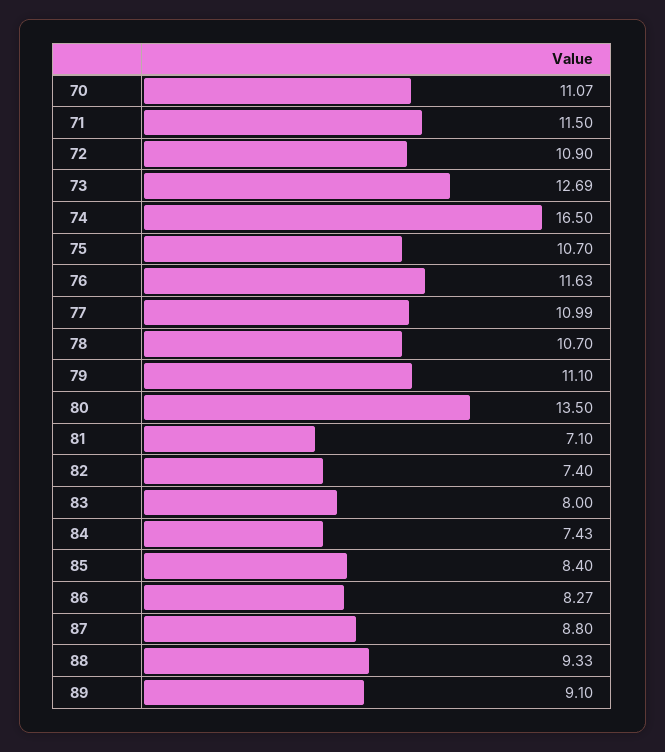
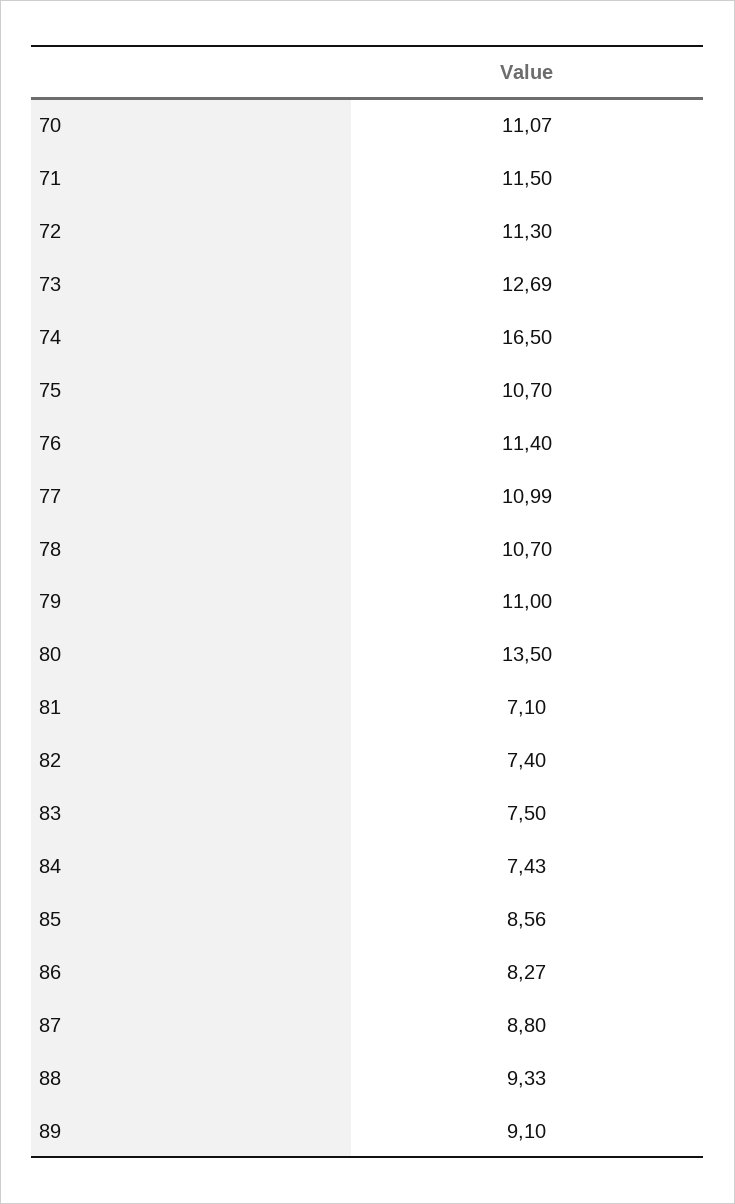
72: 10.9 -> 11.3
76: 11.63 -> 11.4
79: 11.1 -> 11
83: 8 -> 7.5
85: 8.4 -> 8.56

